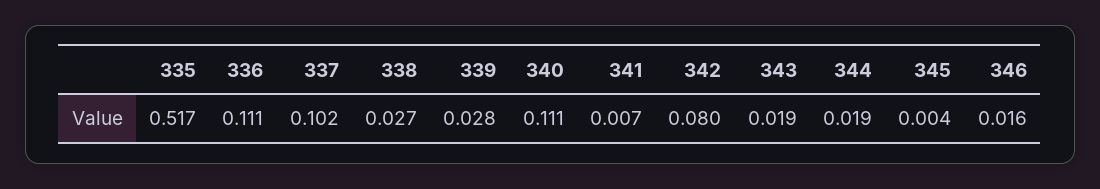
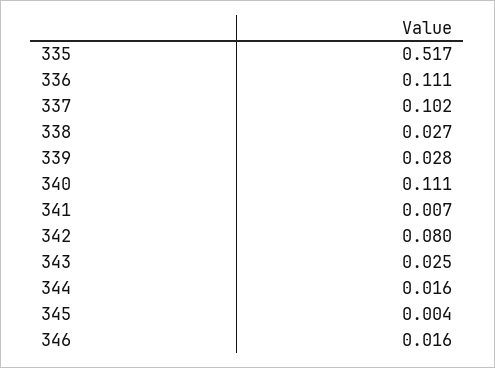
343: 0.019 -> 0.025
344: 0.019 -> 0.016

